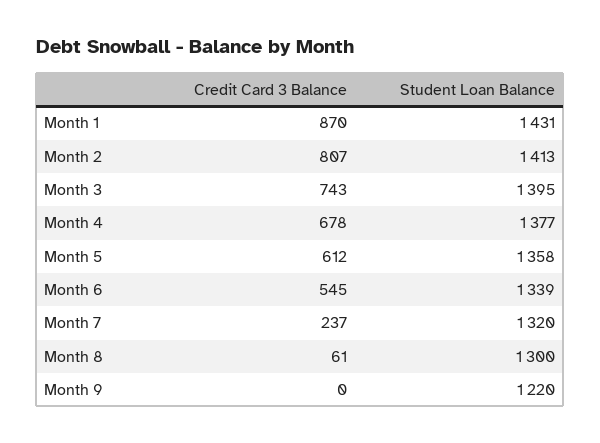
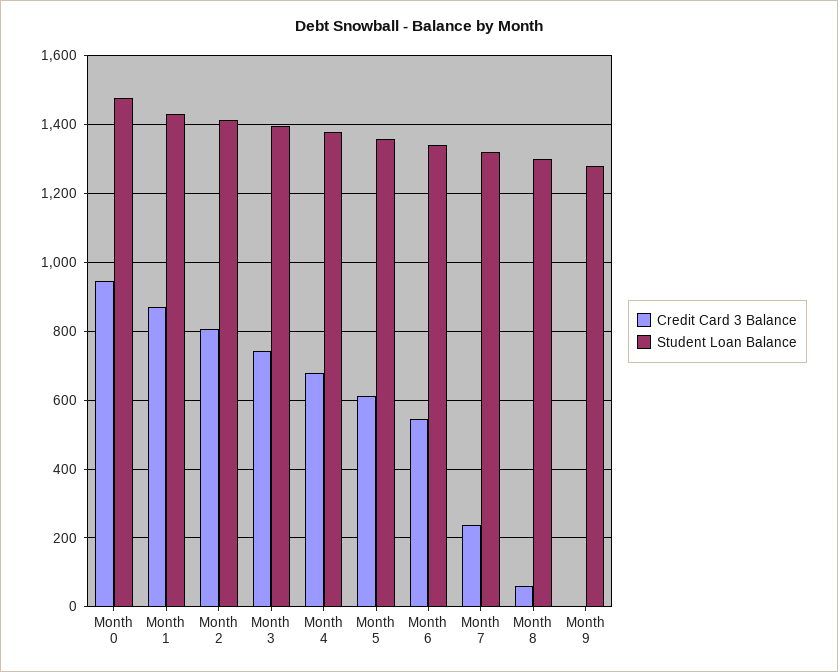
Student Loan Balance, Month 9: 1220 -> 1280
Credit Card 3 Balance, Month 0: none -> 940
Student Loan Balance, Month 0: none -> 1480

